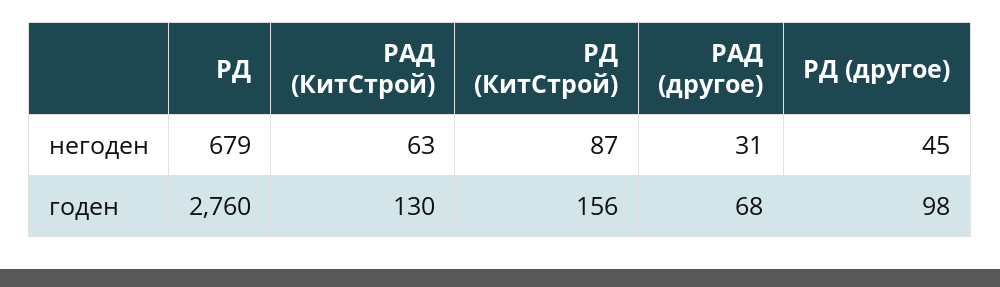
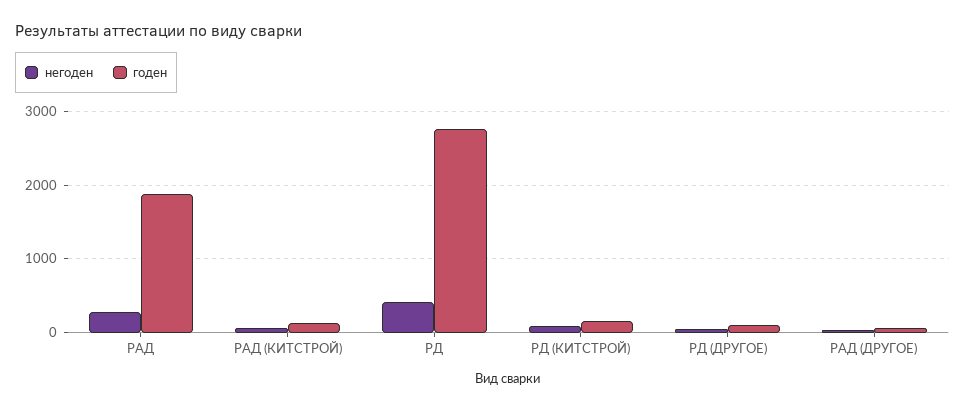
негоден, РД: 679 -> 400
негоден, РАД: none -> 300
годен, РАД: none -> 1900

